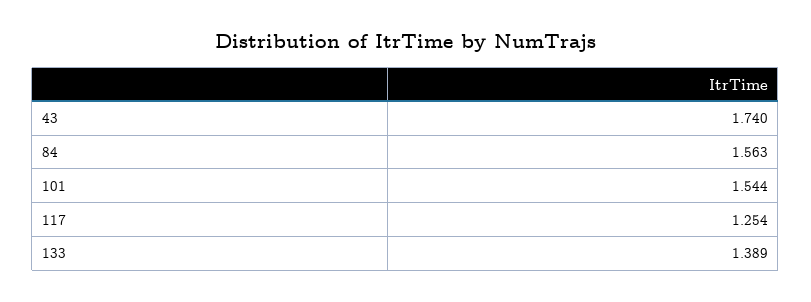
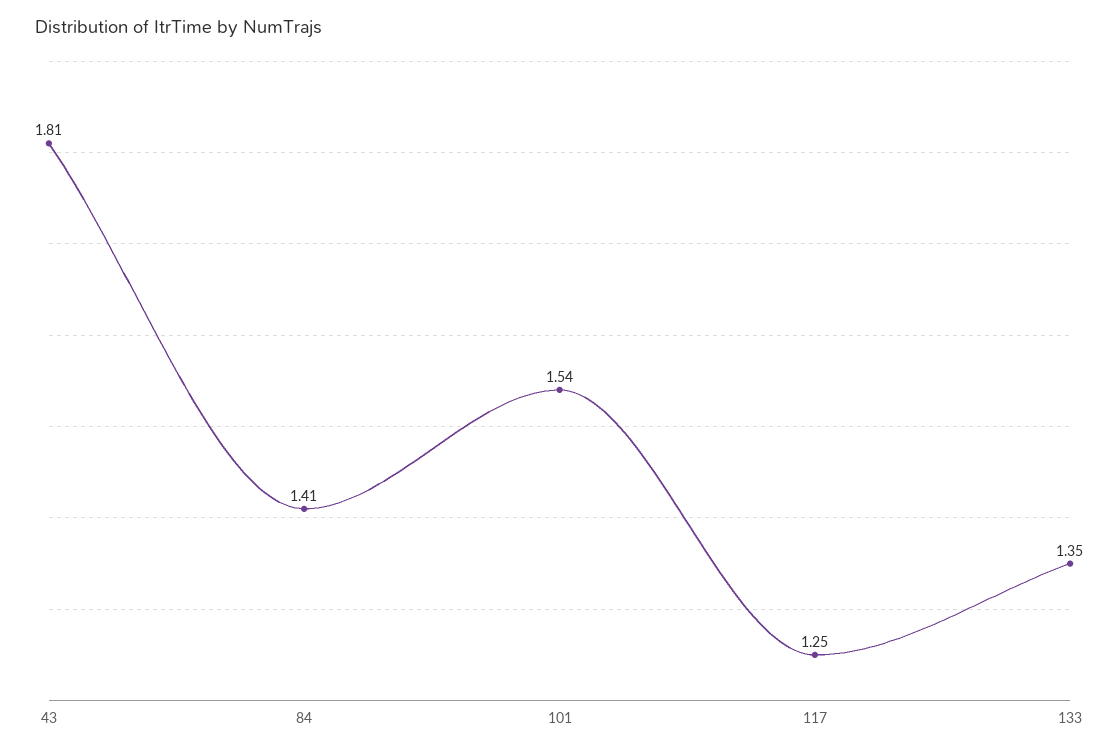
43: 1.74 -> 1.81
84: 1.563 -> 1.41
133: 1.389 -> 1.35

